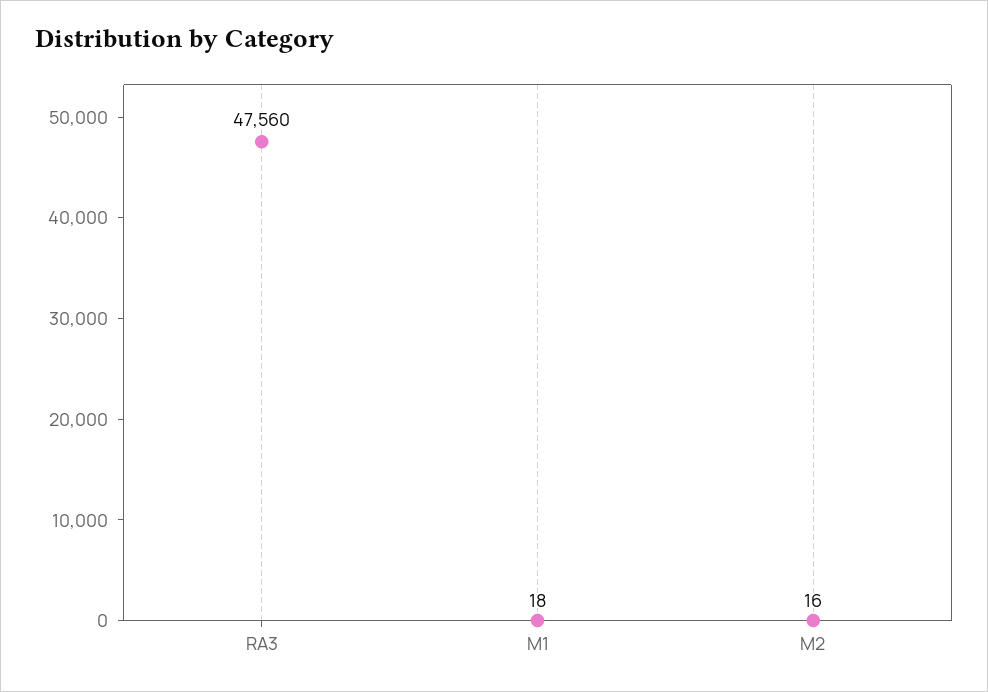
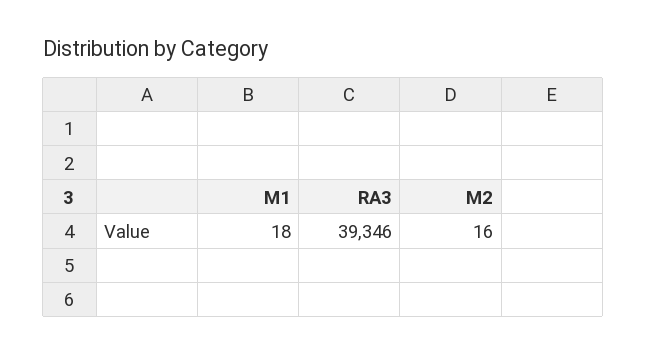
RA3: 47560 -> 39346

